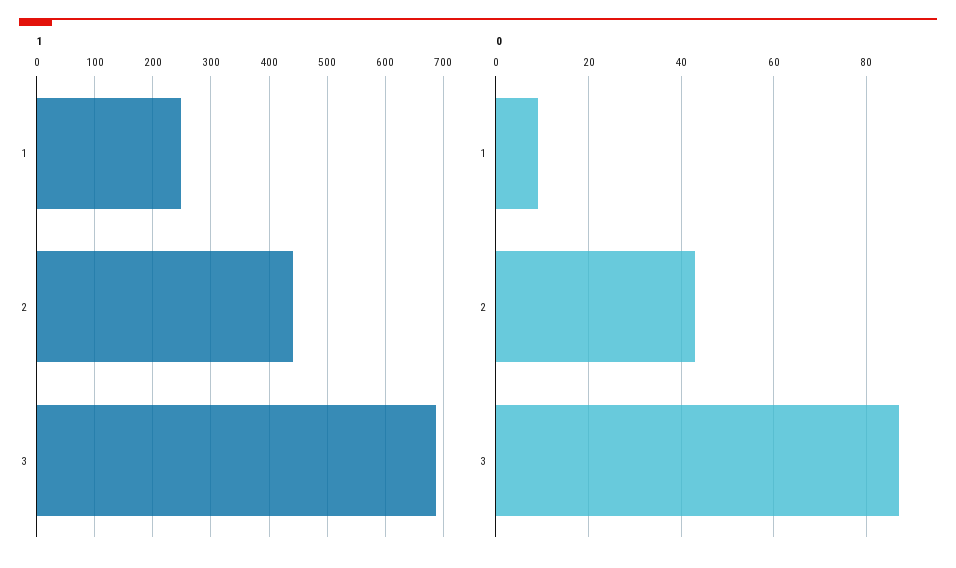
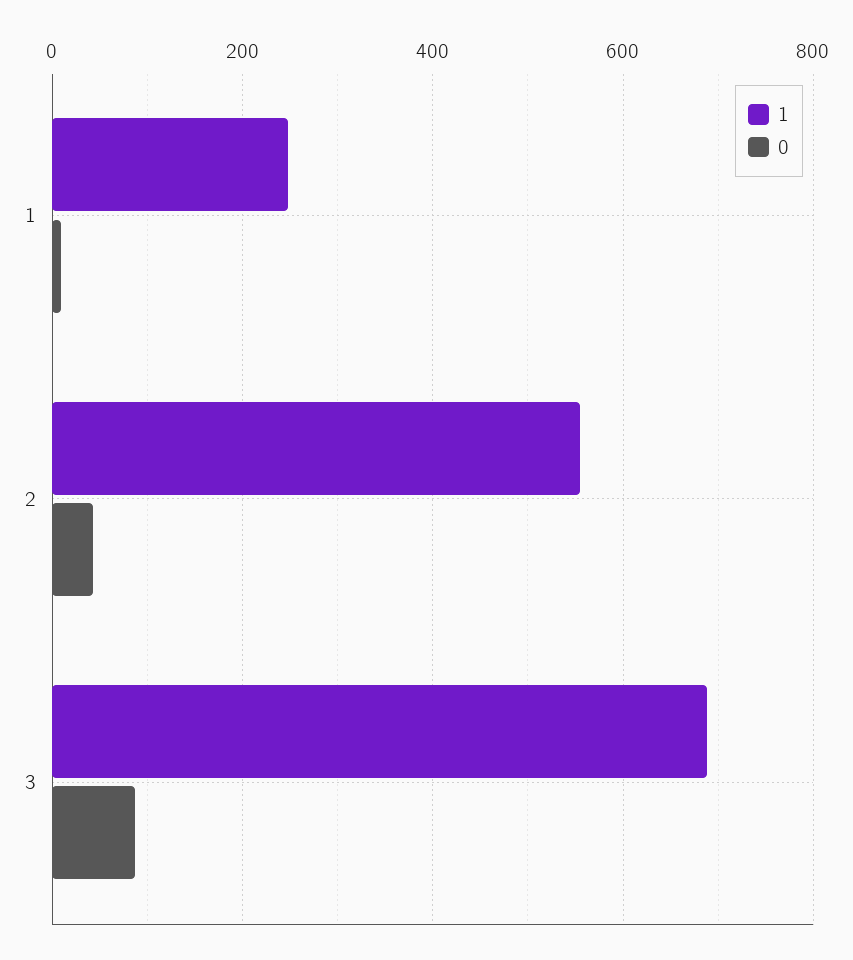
1, 2: 440 -> 560

